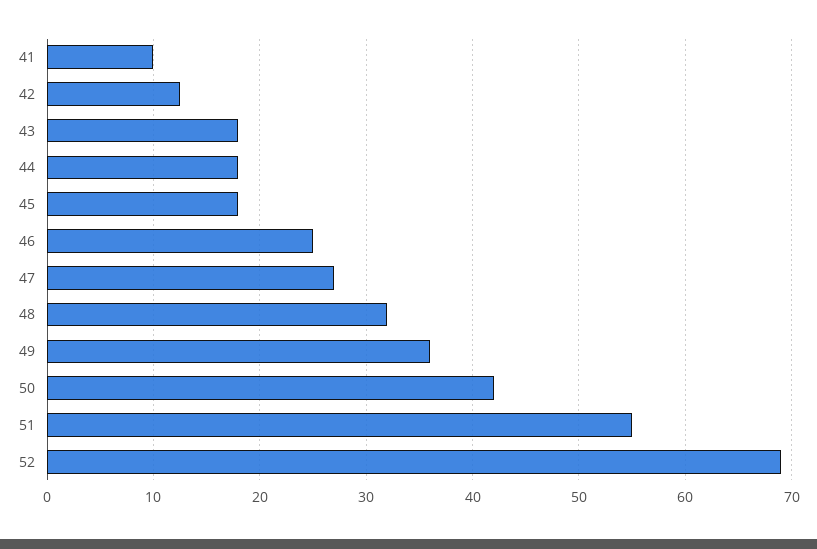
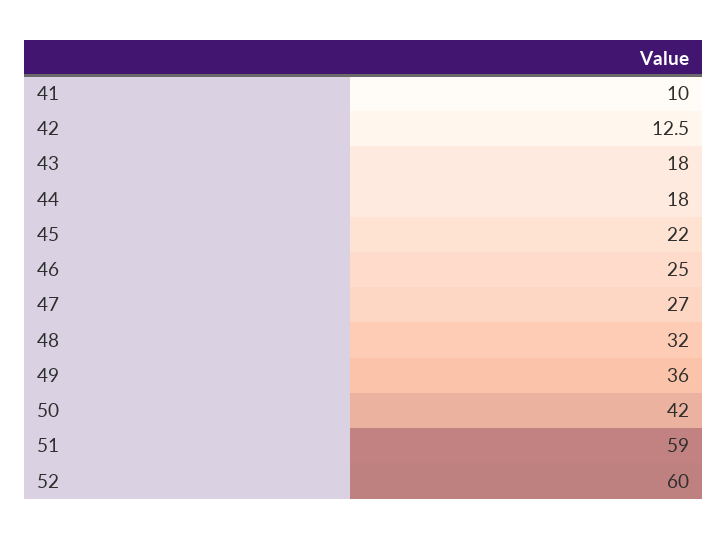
45: 18 -> 22
51: 55 -> 59
52: 69 -> 60

